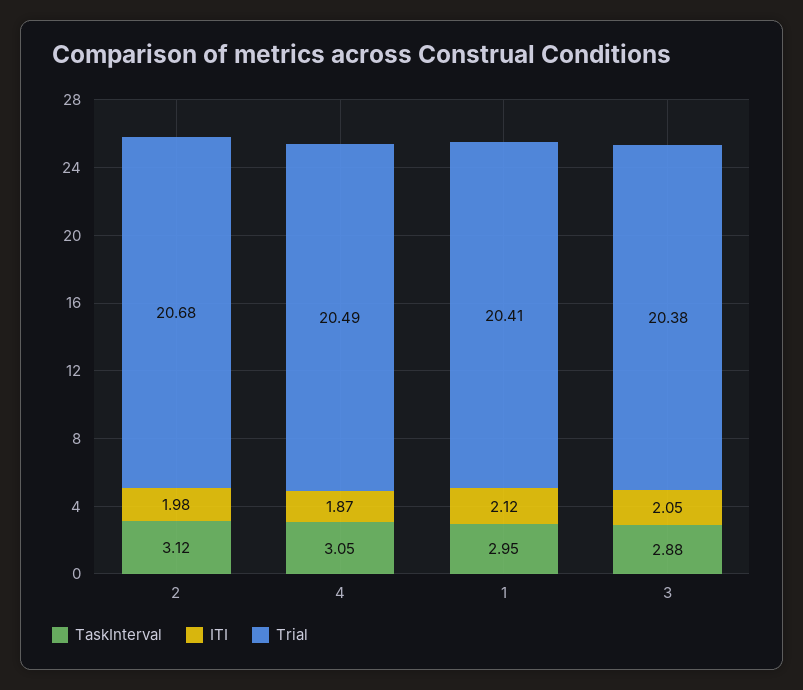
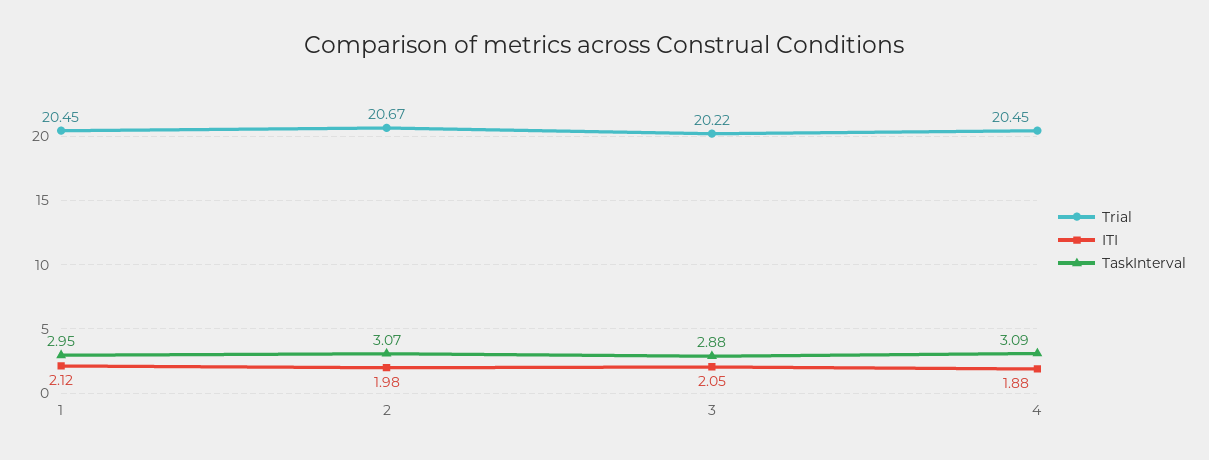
TaskInterval, 2: 3.12 -> 3.07
Trial, 2: 20.68 -> 20.67
TaskInterval, 4: 3.05 -> 3.09
ITI, 4: 1.87 -> 1.88
Trial, 4: 20.49 -> 20.45
Trial, 1: 20.41 -> 20.45
Trial, 3: 20.38 -> 20.22

